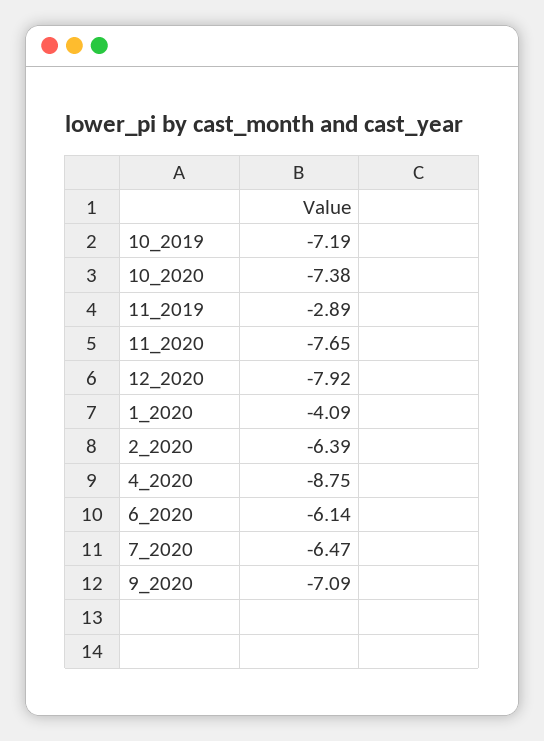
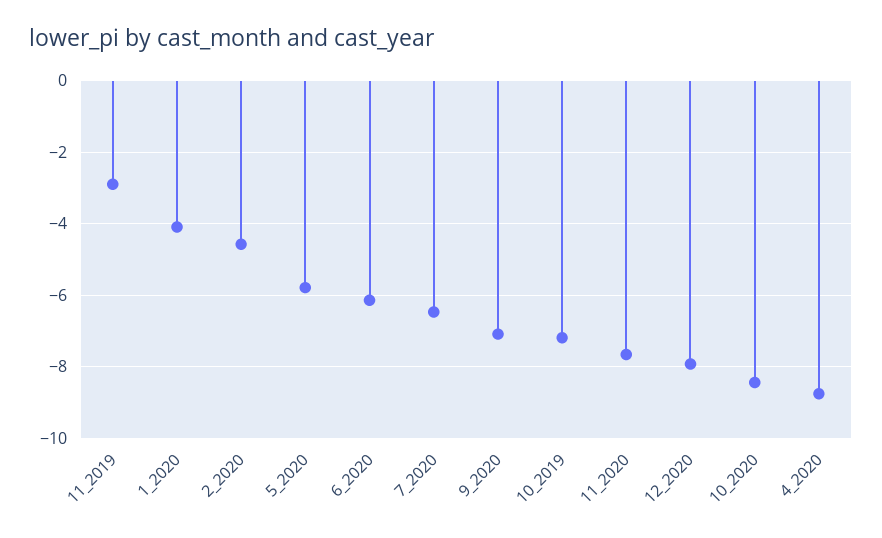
10_2020: -7.38 -> -8.4
2_2020: -6.39 -> -4.6
5_2020: none -> -5.8

